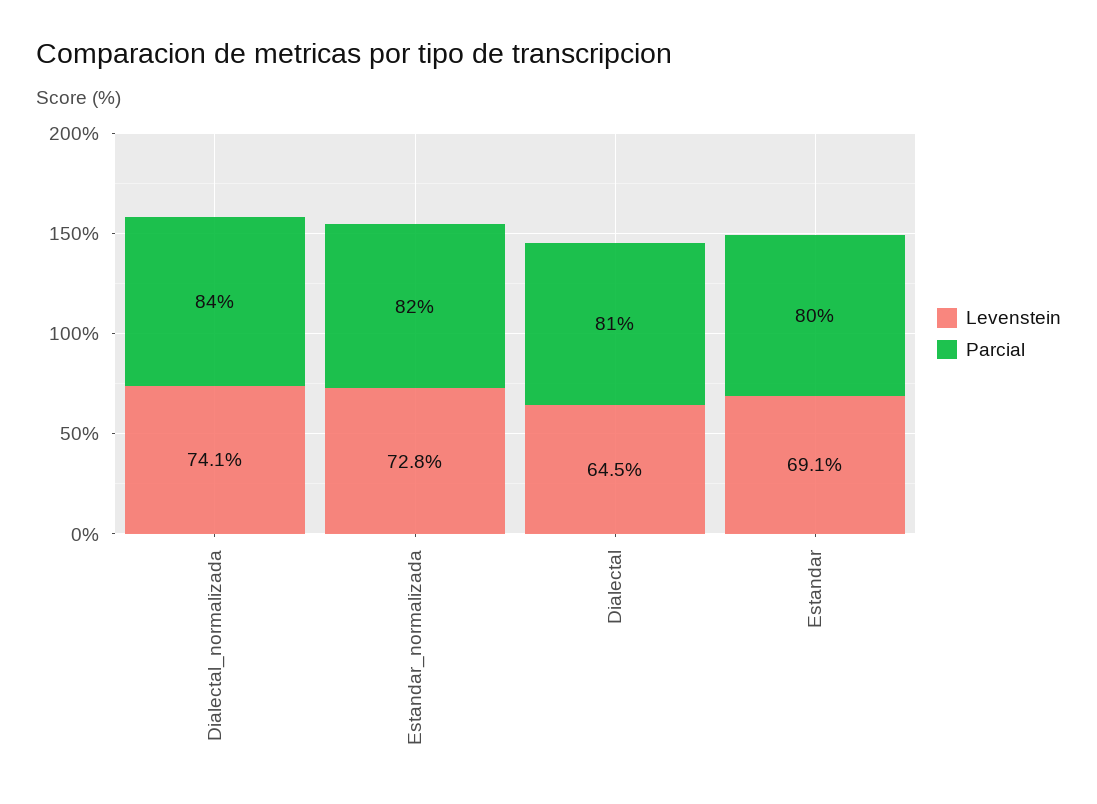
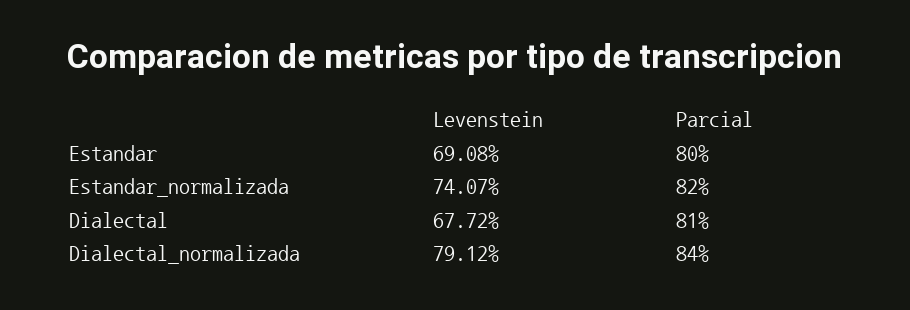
Levenstein, Dialectal_normalizada: 74.1 -> 79.12
Levenstein, Estandar_normalizada: 72.8 -> 74.07
Levenstein, Dialectal: 64.5 -> 67.72

